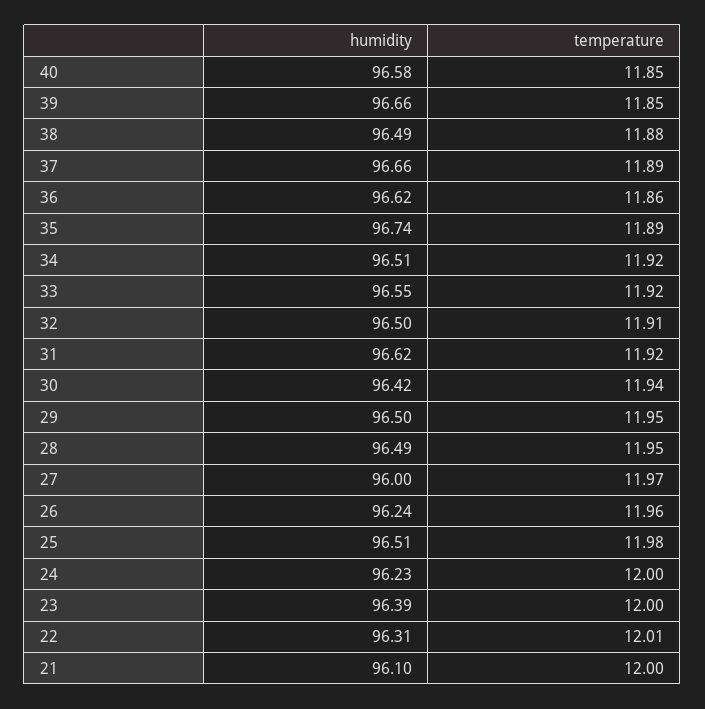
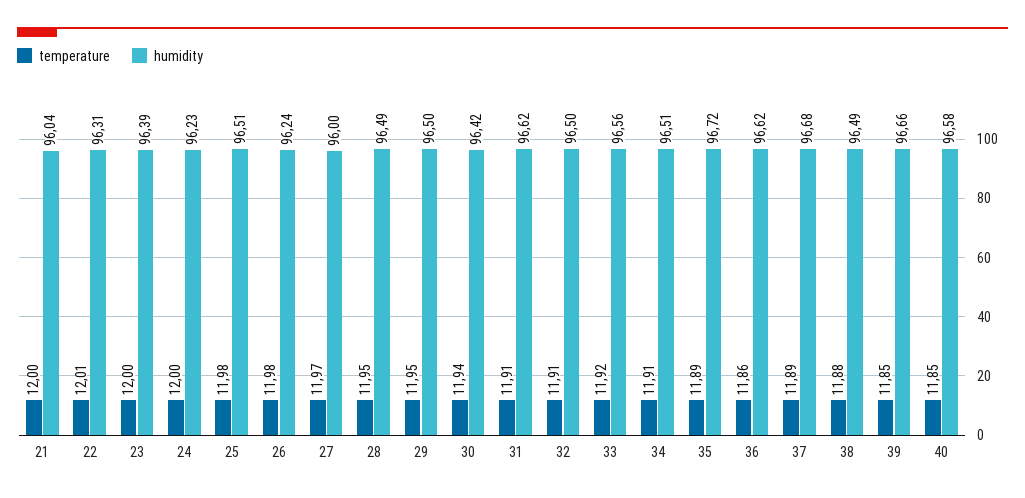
humidity, 37: 96.66 -> 96.68
humidity, 35: 96.74 -> 96.72
temperature, 34: 11.92 -> 11.91
humidity, 33: 96.55 -> 96.56
temperature, 31: 11.92 -> 11.91
temperature, 26: 11.96 -> 11.98
humidity, 21: 96.1 -> 96.04

